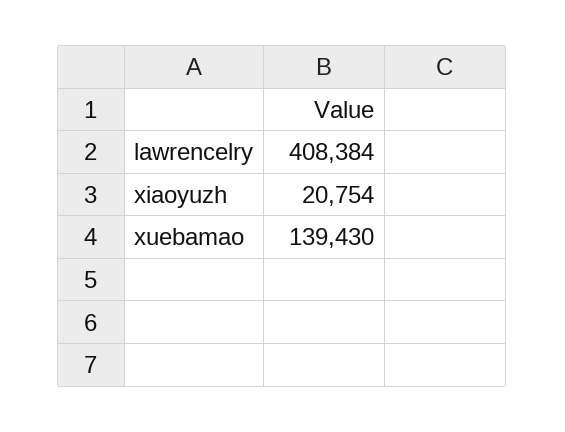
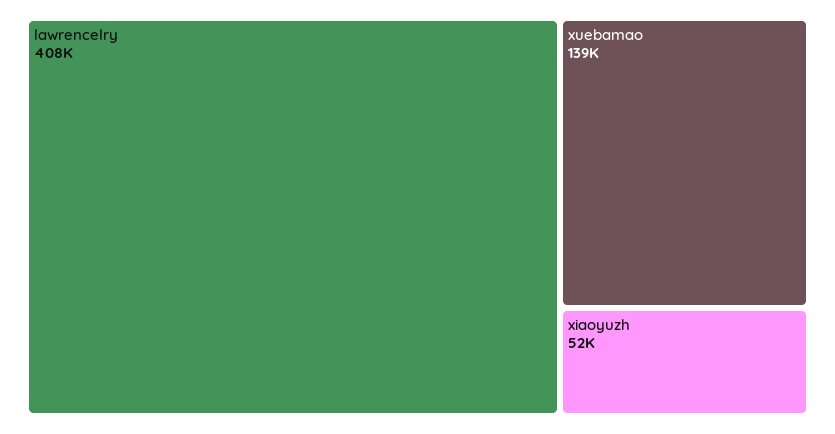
xiaoyuzh: 20754 -> 52000

